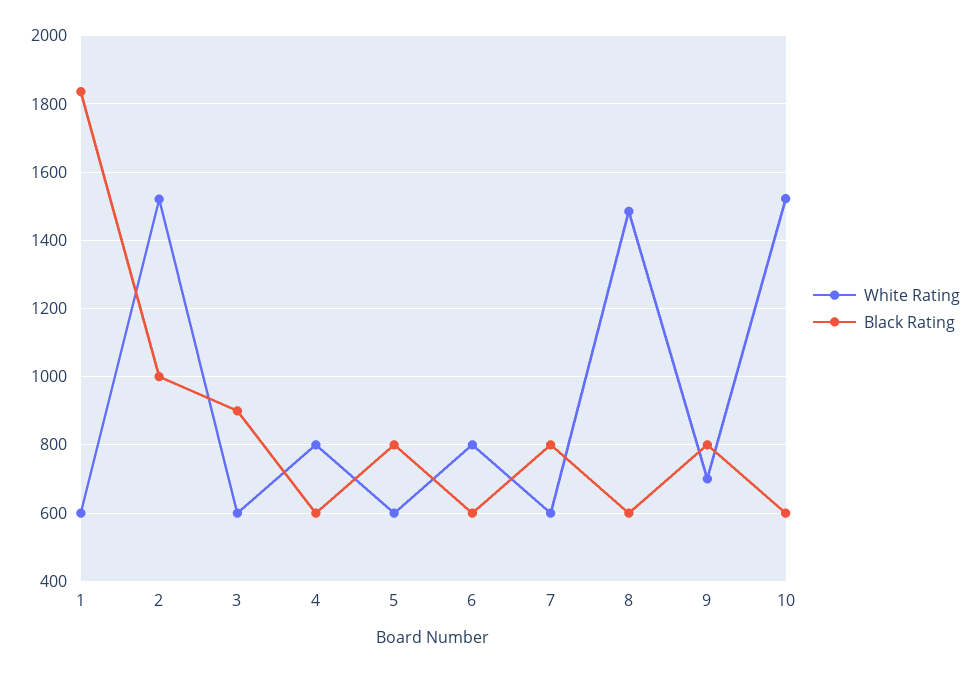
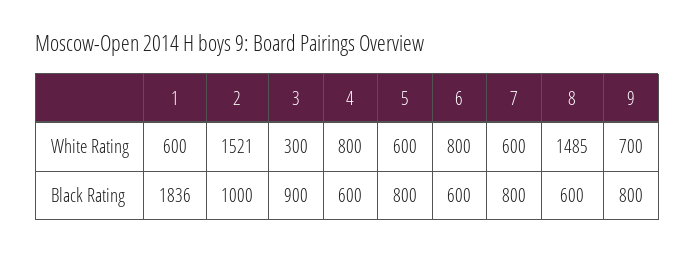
White Rating, 3: 600 -> 300
White Rating, 10: 1520 -> none
Black Rating, 10: 600 -> none

